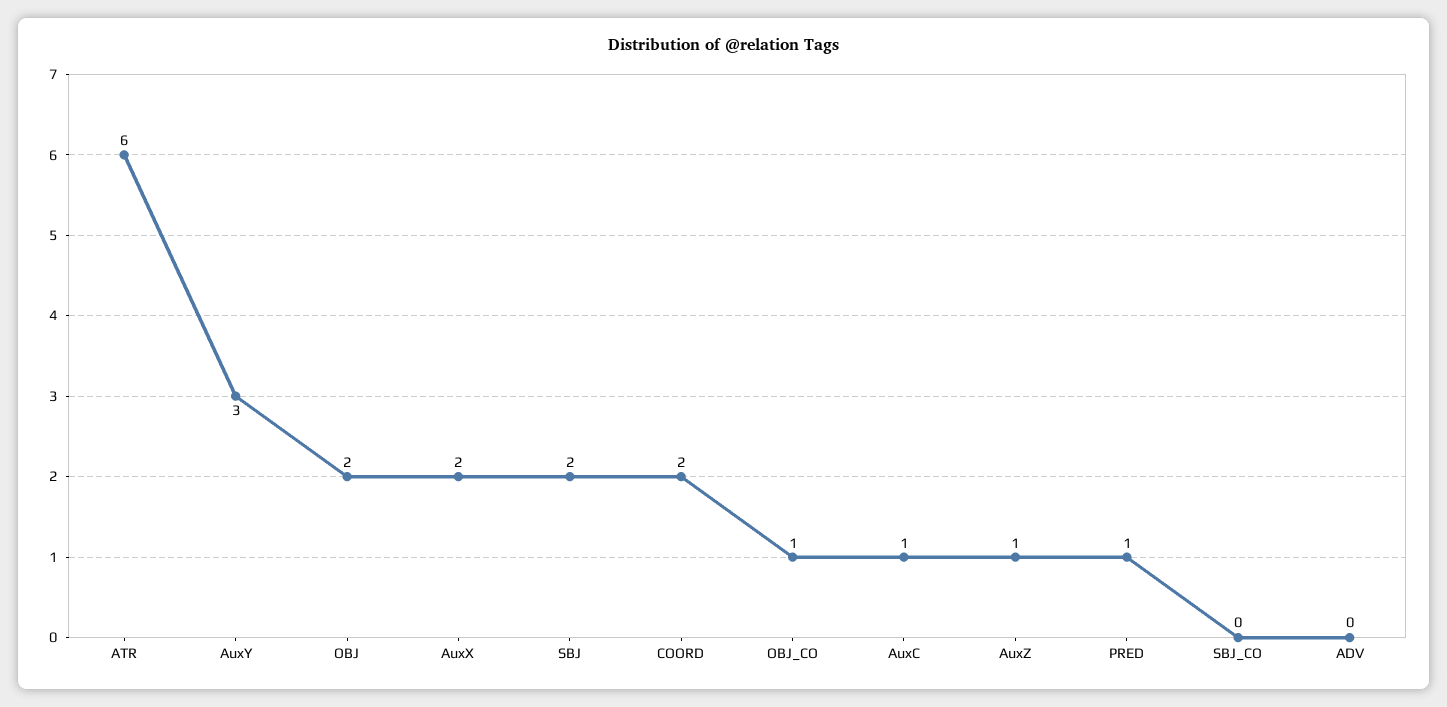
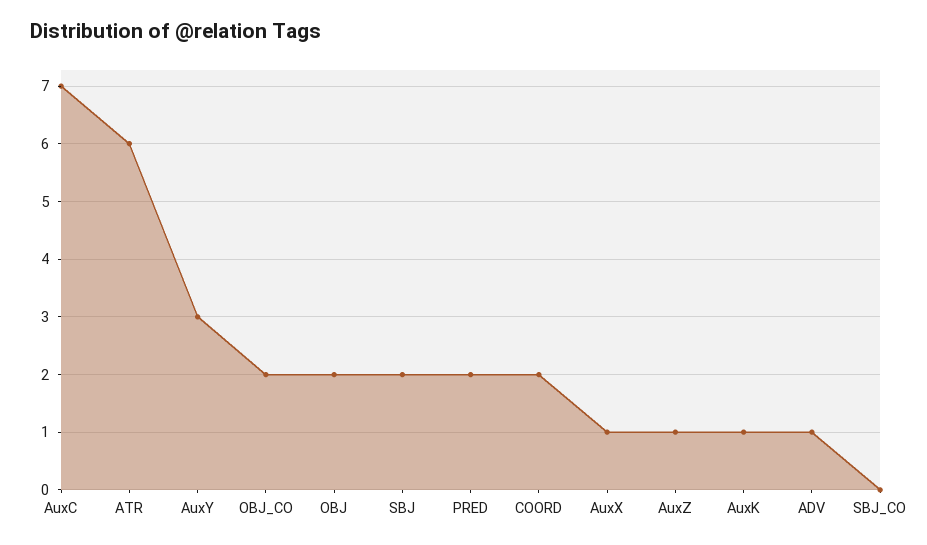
AuxX: 2 -> 1
OBJ_CO: 1 -> 2
AuxC: 1 -> 7
PRED: 1 -> 2
ADV: 0 -> 1
AuxK: none -> 1

